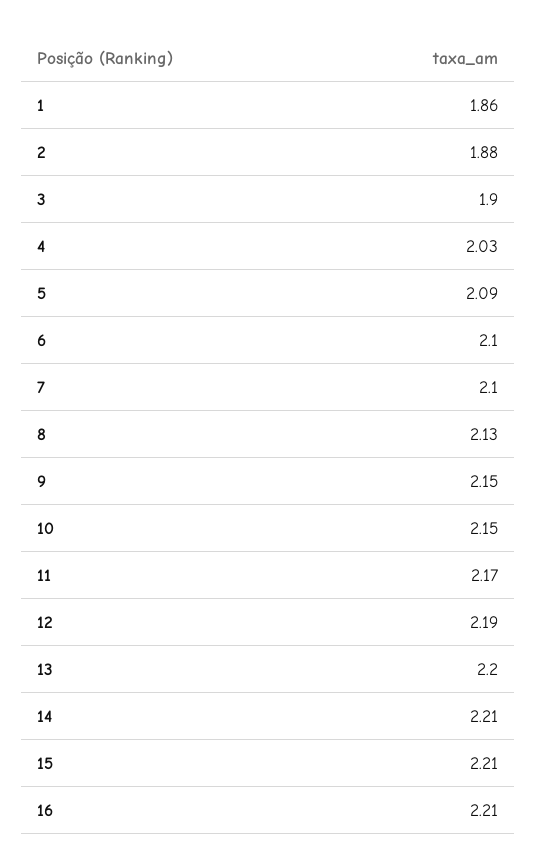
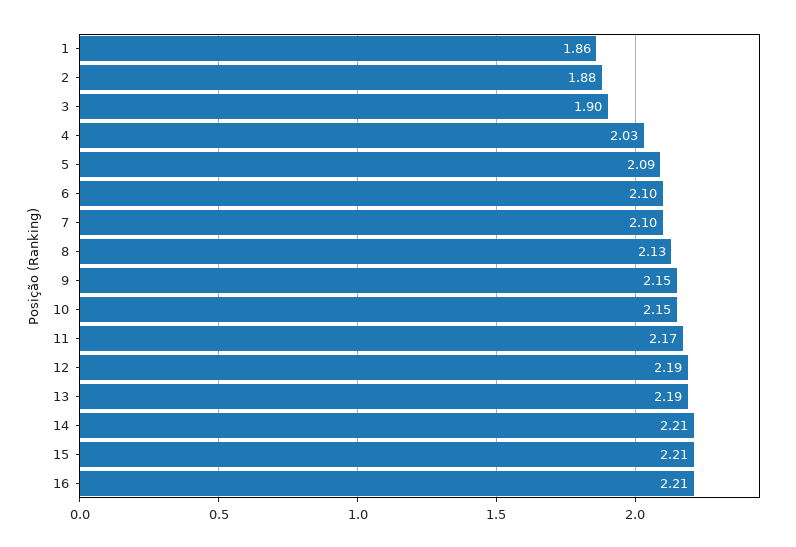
13: 2.2 -> 2.19

